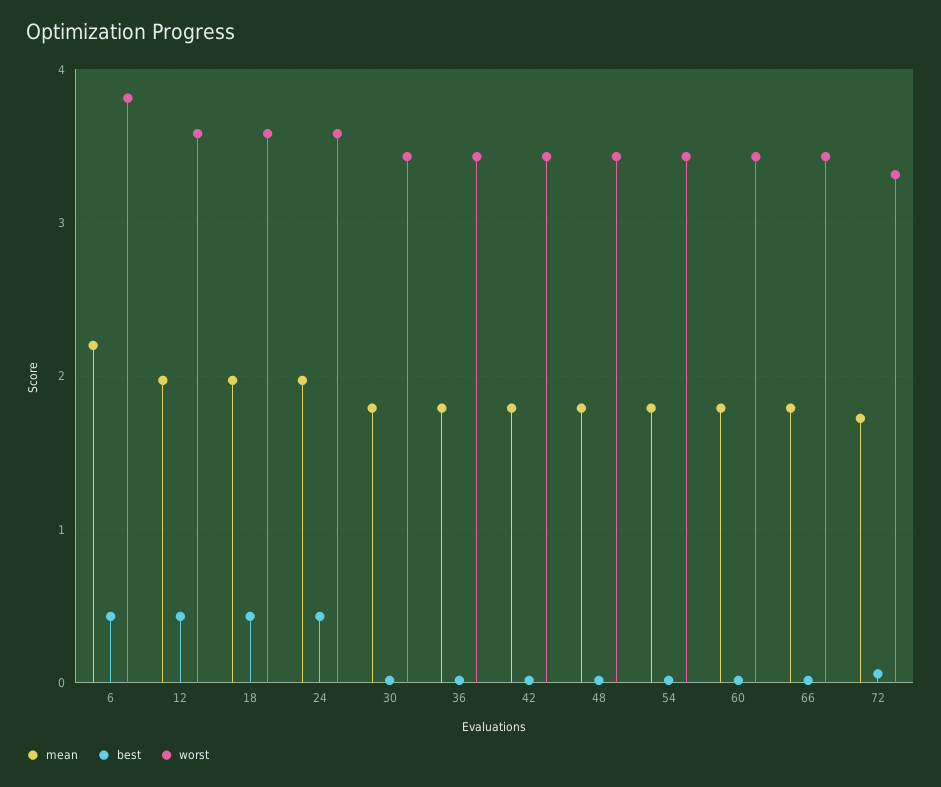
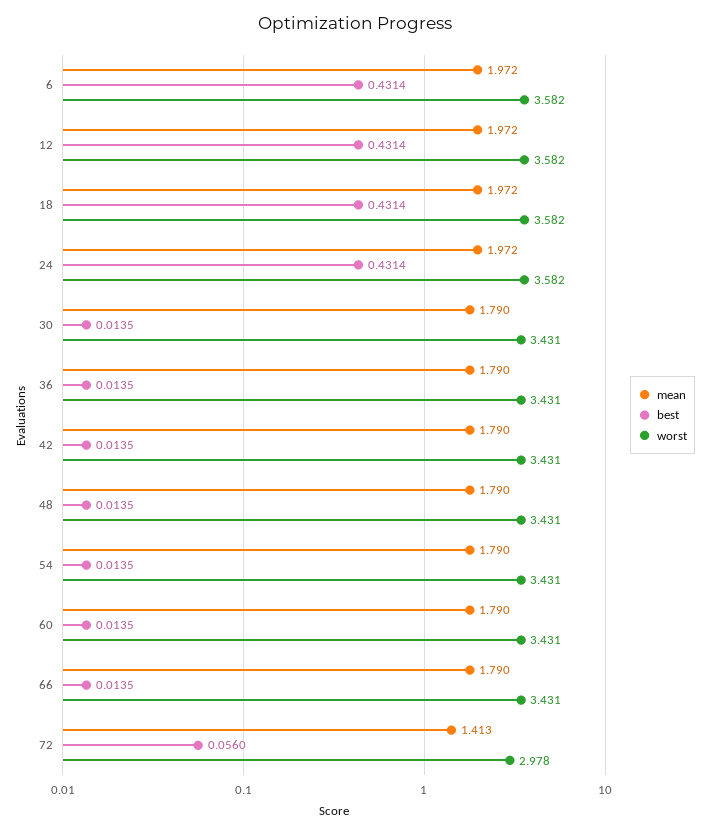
mean, 6: 2.2 -> 1.972
worst, 6: 3.8 -> 3.582
mean, 72: 1.7 -> 1.413
worst, 72: 3.3 -> 2.978

